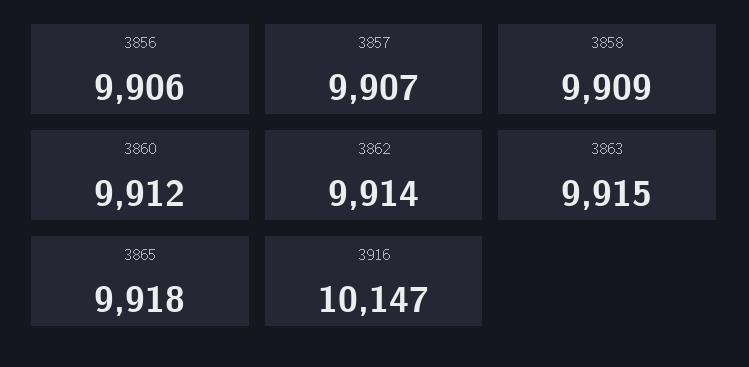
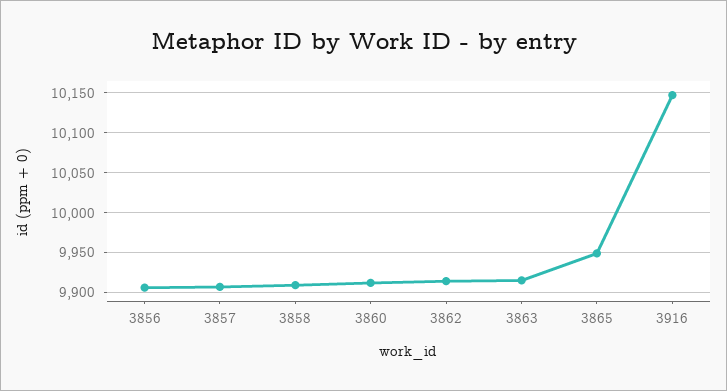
3865: 9918 -> 9950

